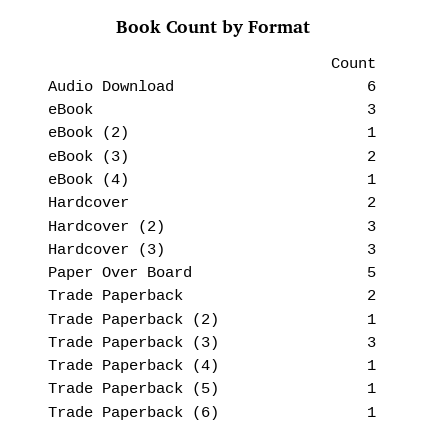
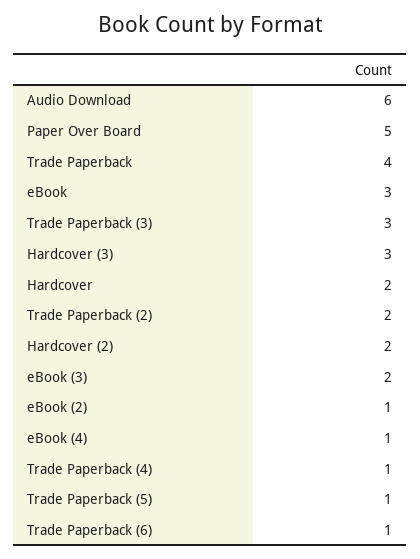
Hardcover (2): 3 -> 2
Trade Paperback: 2 -> 4
Trade Paperback (2): 1 -> 2

